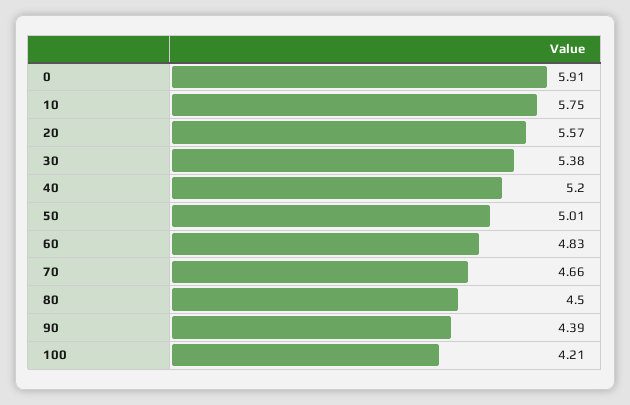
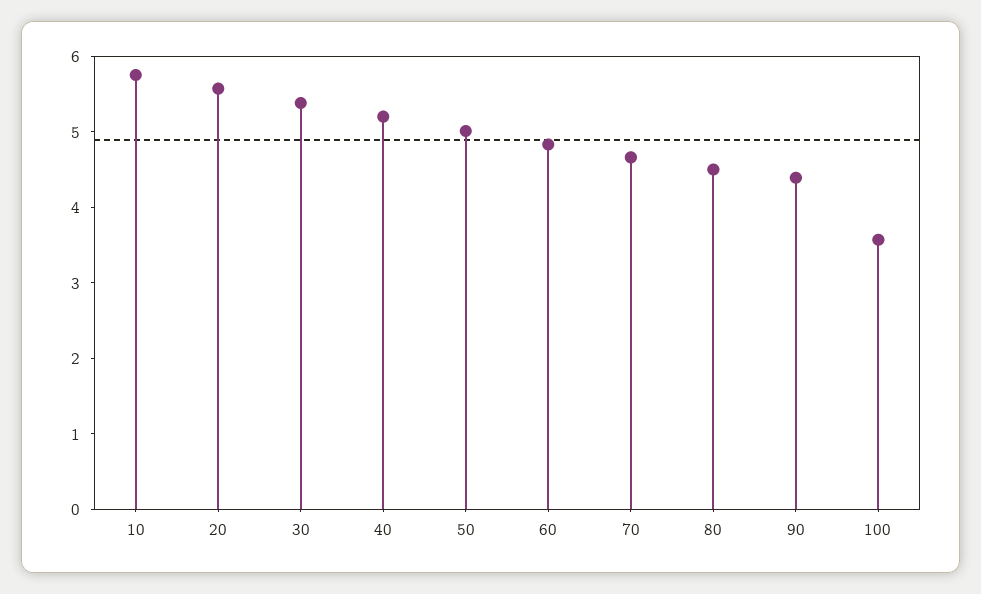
0: 5.91 -> none
100: 4.21 -> 3.6

